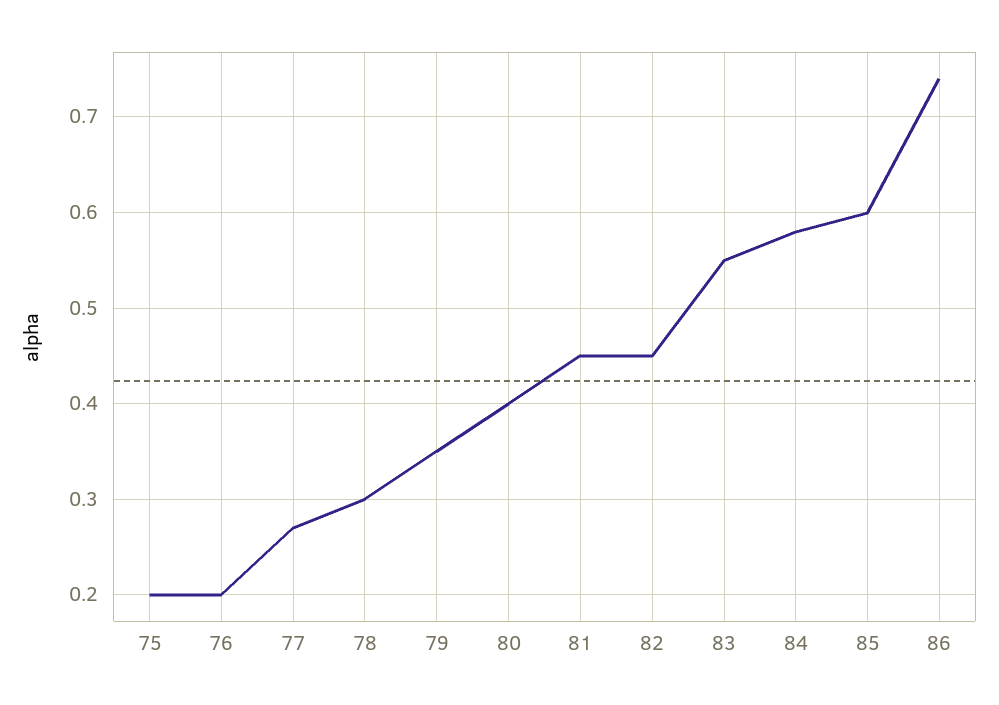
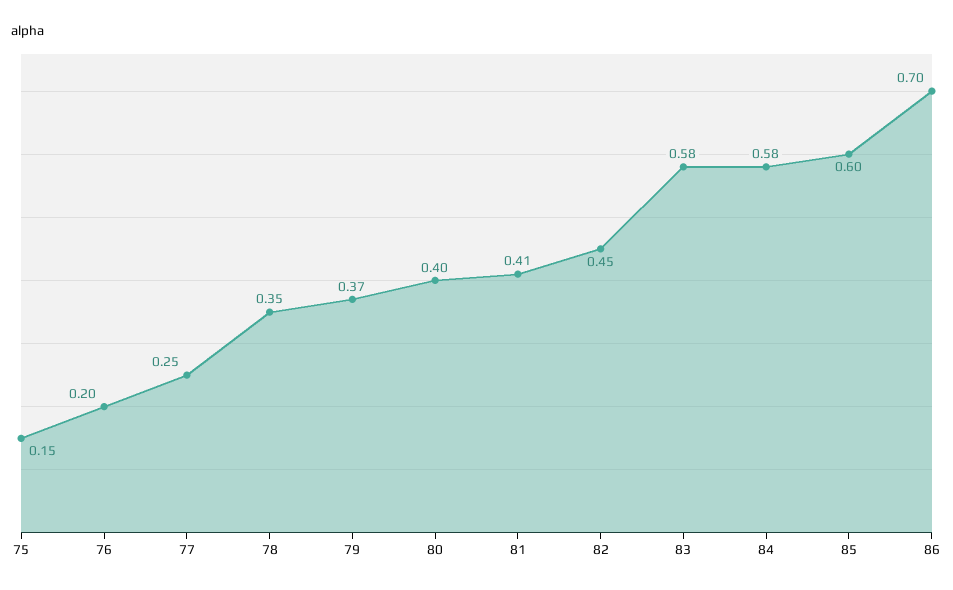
75: 0.2 -> 0.15
77: 0.27 -> 0.25
78: 0.3 -> 0.35
79: 0.35 -> 0.37
81: 0.45 -> 0.41
83: 0.55 -> 0.58
86: 0.74 -> 0.7

